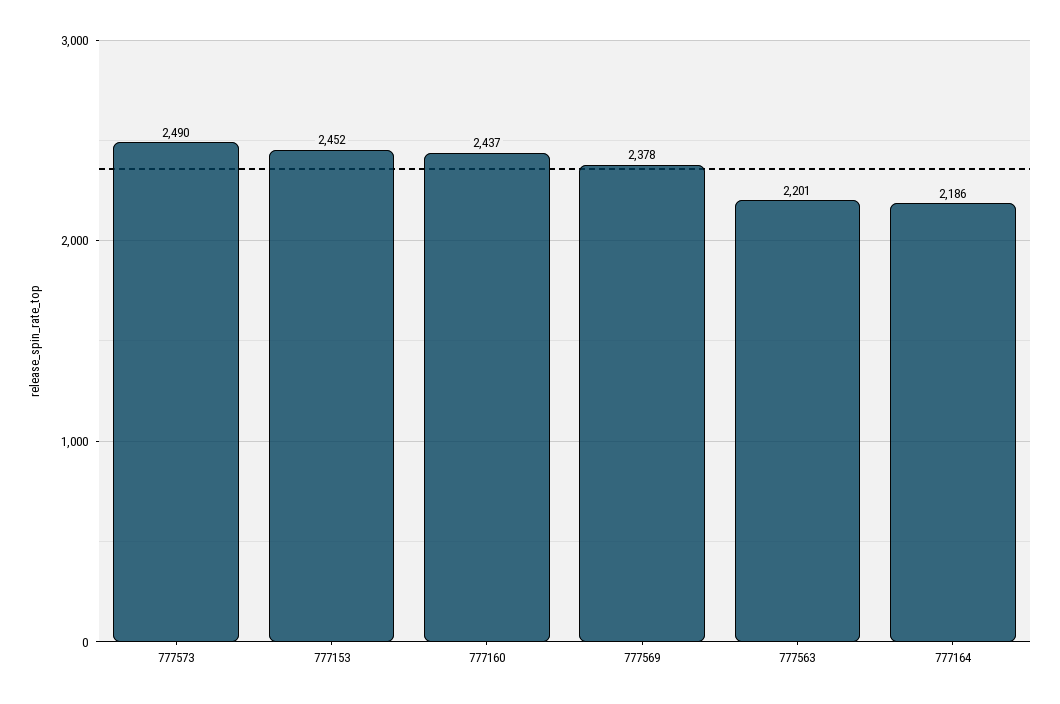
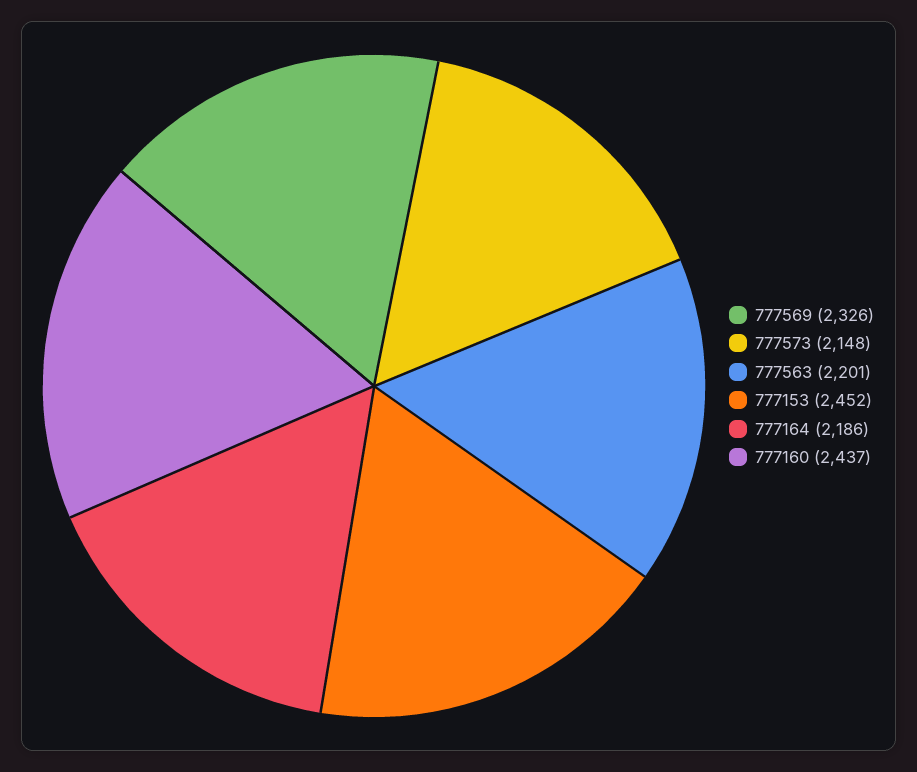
777573: 2490 -> 2148
777569: 2378 -> 2326

